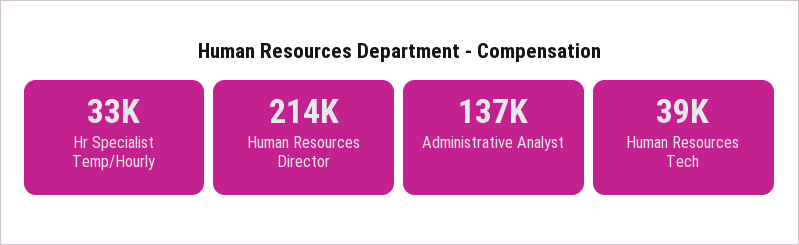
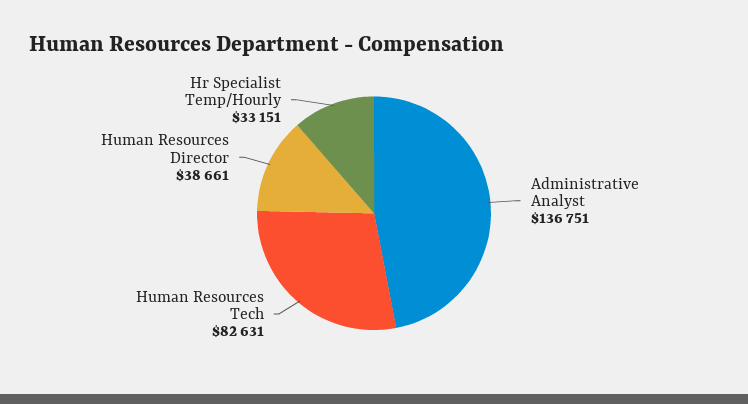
Human Resources Director: 214000 -> 38661
Human Resources Tech: 39000 -> 82631

